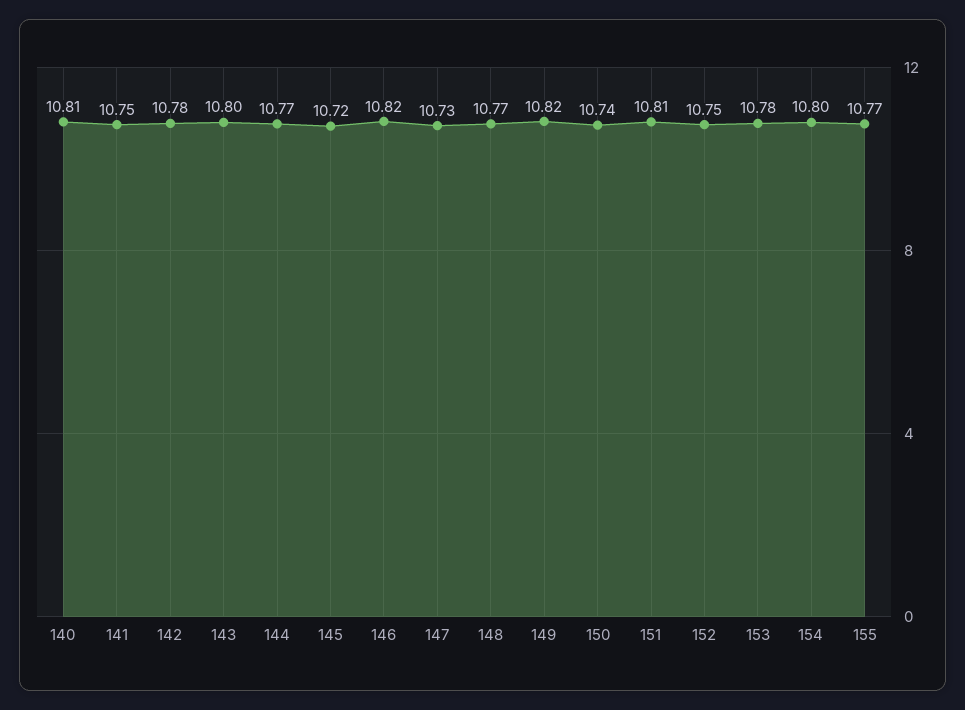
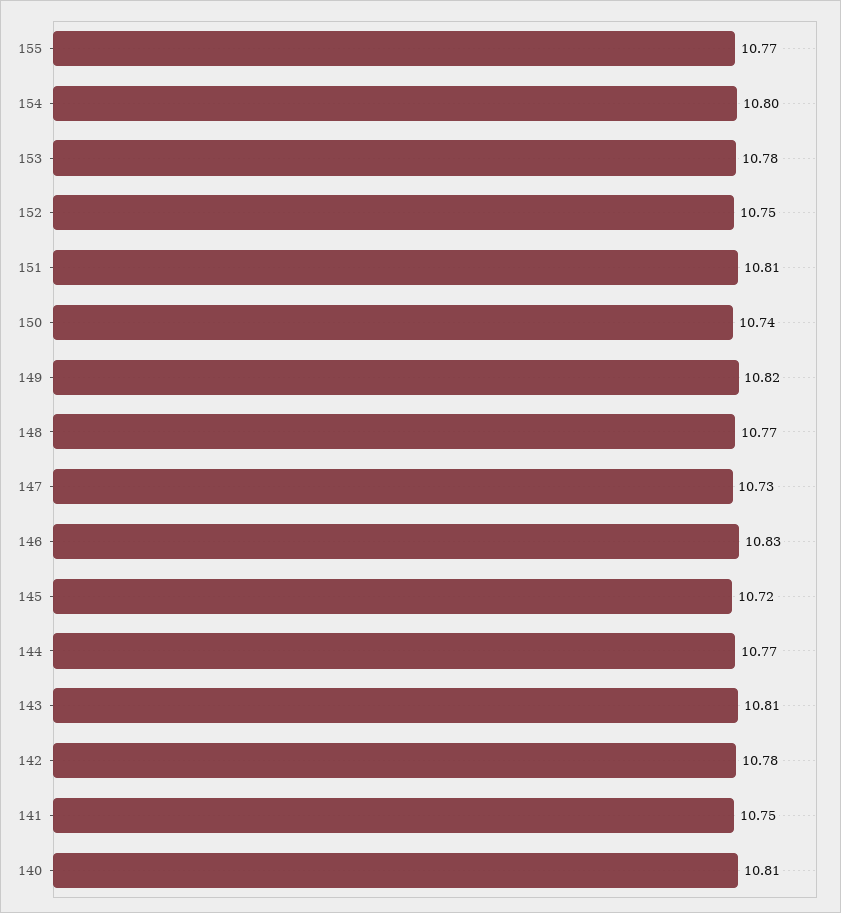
143: 10.8 -> 10.81
146: 10.82 -> 10.83

